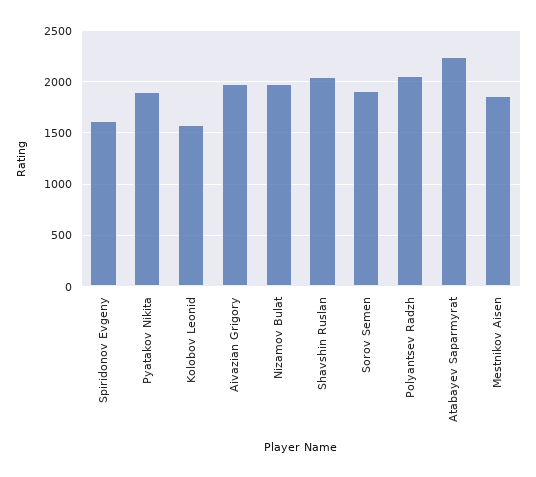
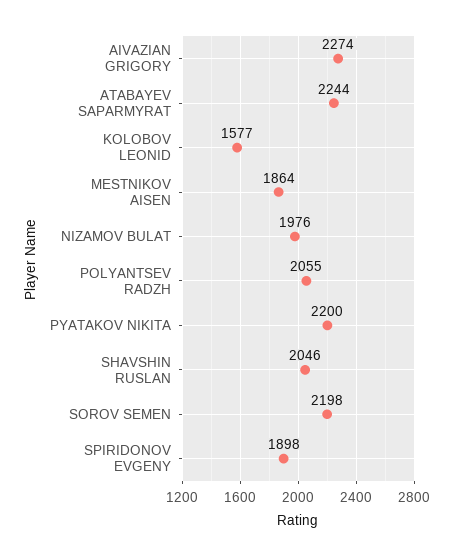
Spiridonov Evgeny: 1600 -> 1898
Pyatakov Nikita: 1900 -> 2200
Aivazian Grigory: 2000 -> 2274
Sorov Semen: 1900 -> 2198

